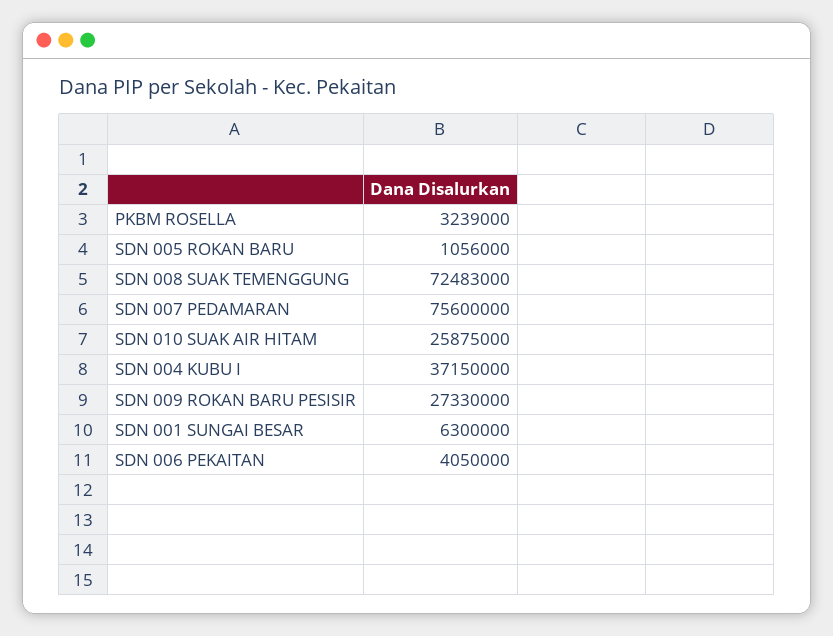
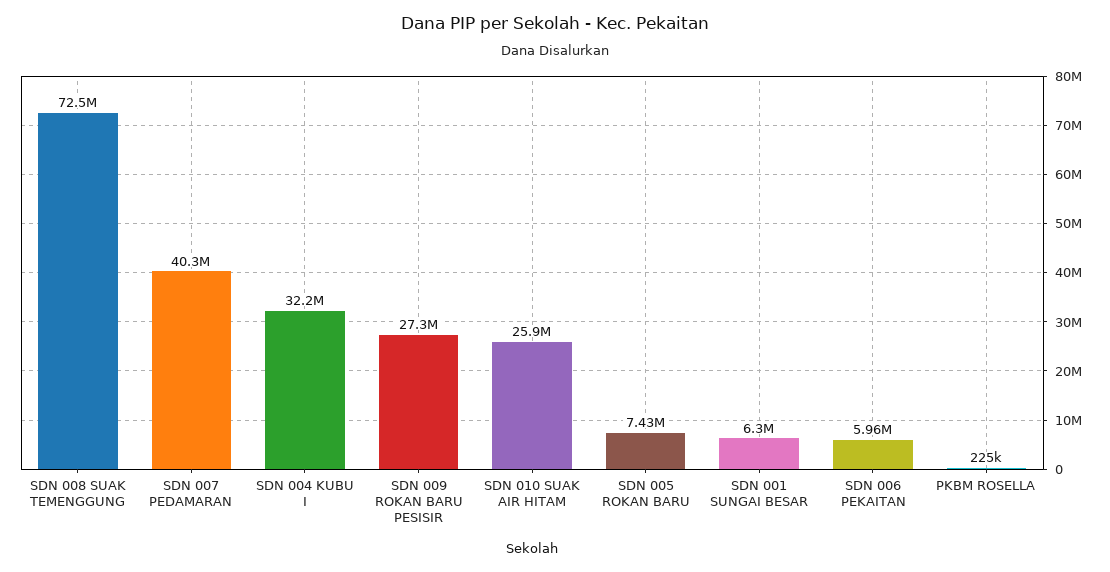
PKBM ROSELLA: 3239000 -> 225000
SDN 005 ROKAN BARU: 1056000 -> 7430000
SDN 007 PEDAMARAN: 75600000 -> 40300000
SDN 004 KUBU I: 37150000 -> 32200000
SDN 006 PEKAITAN: 4050000 -> 5960000

